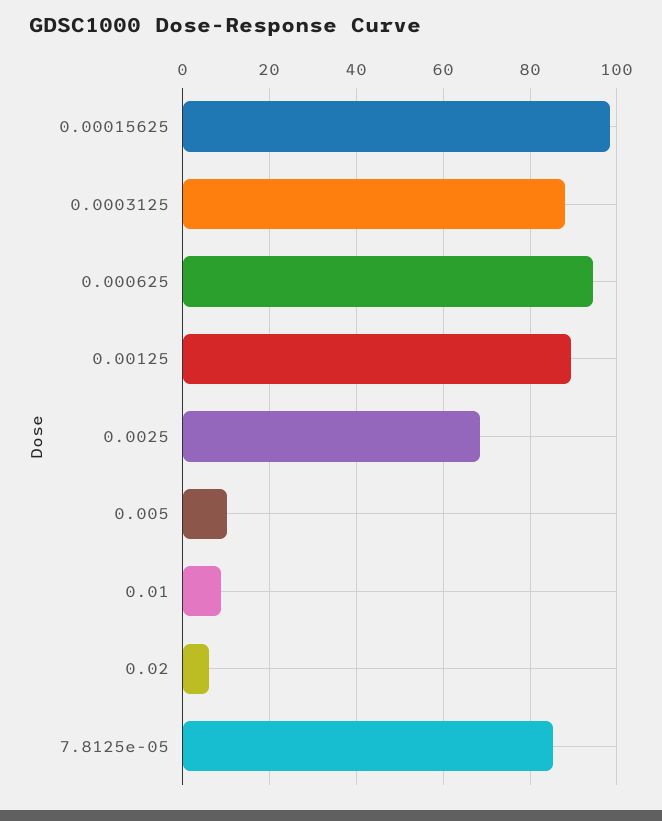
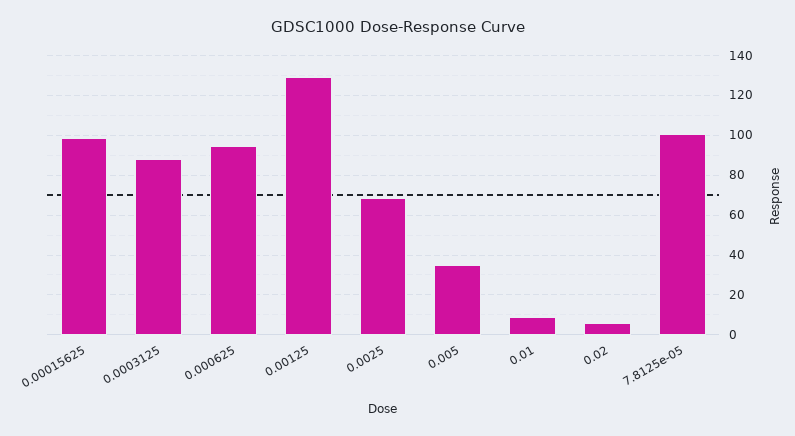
0.00125: 90 -> 130
0.005: 10 -> 35
7.8125e-05: 86 -> 100

